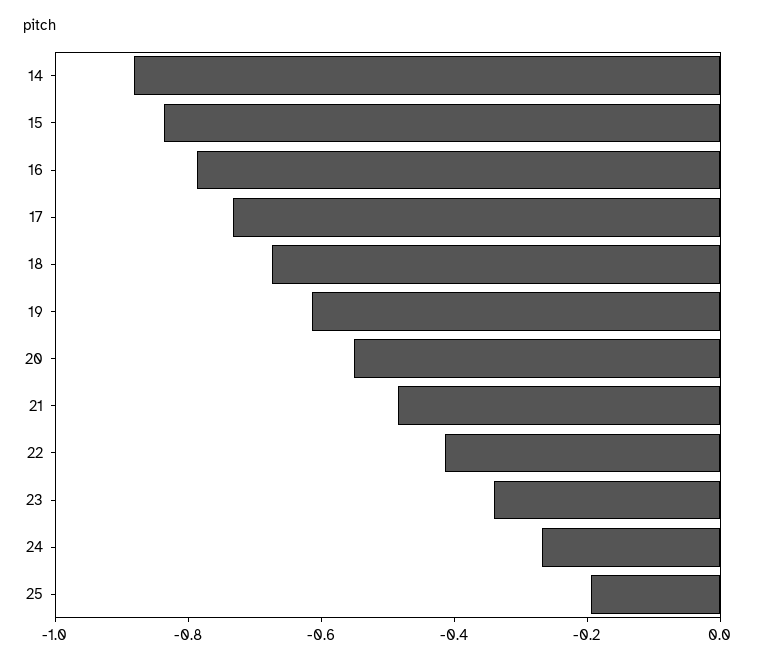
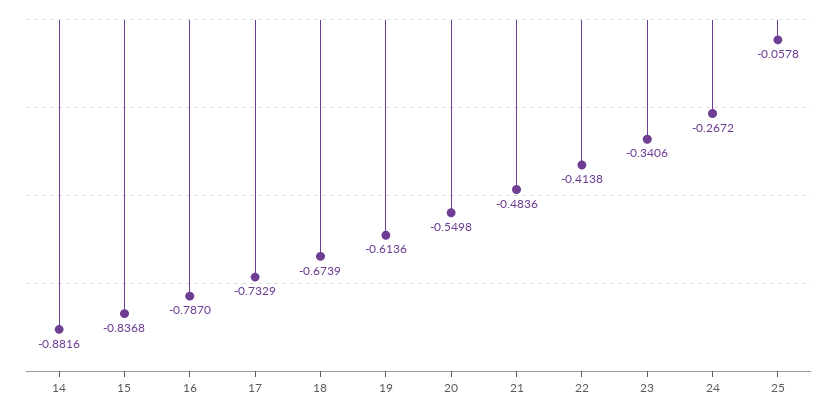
25: -0.2 -> -0.0578

